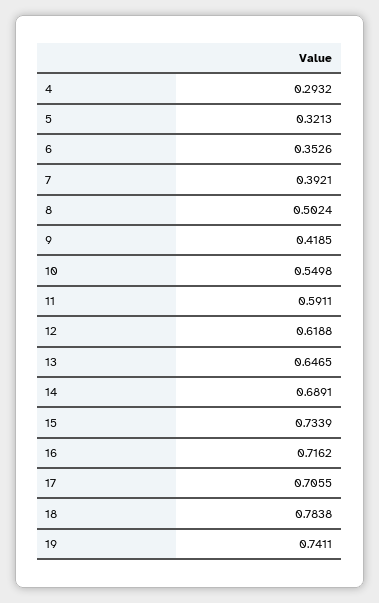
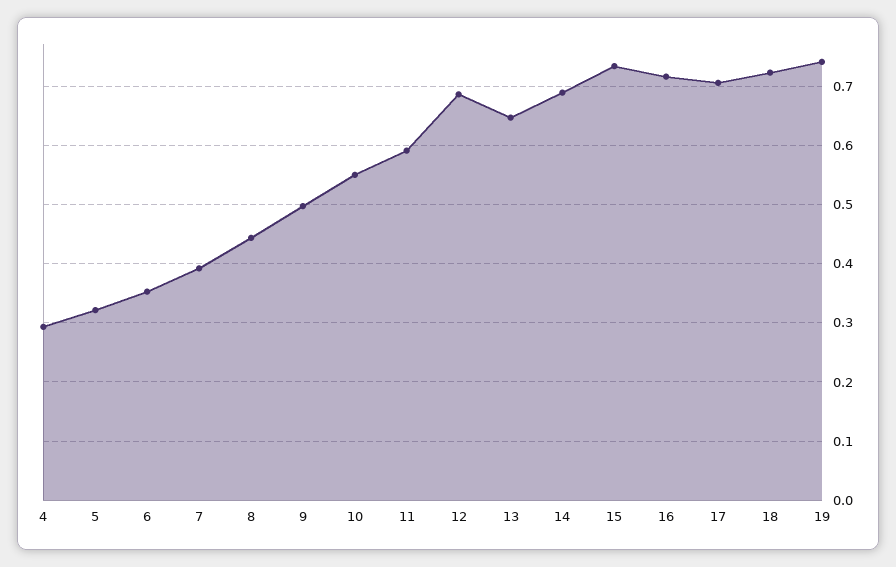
8: 0.5024 -> 0.44
9: 0.4185 -> 0.5
12: 0.6188 -> 0.68
18: 0.7838 -> 0.72

